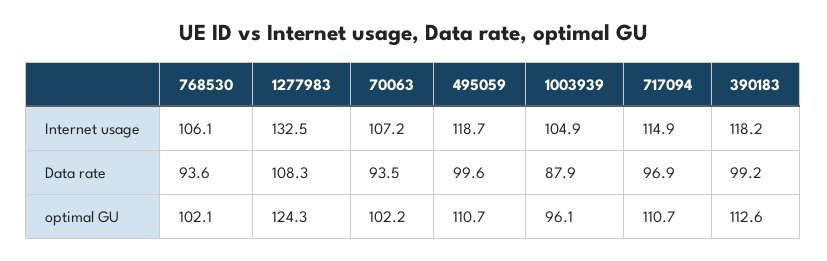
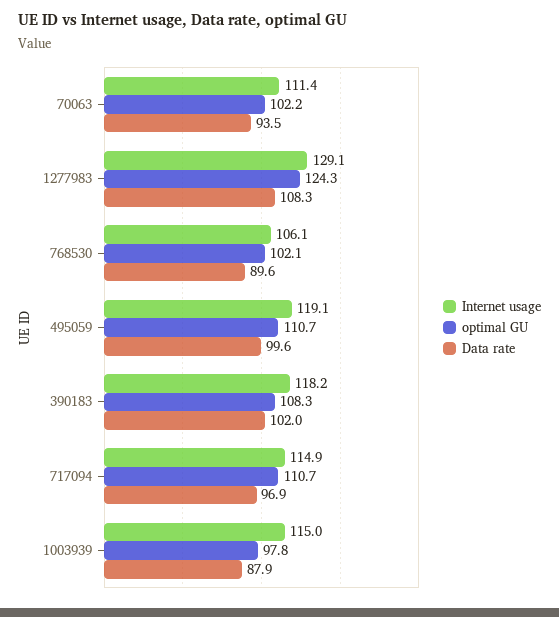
Internet usage, 1277983: 132.5 -> 129.1
Internet usage, 70063: 107.2 -> 111.4
Internet usage, 495059: 118.7 -> 119.1
Internet usage, 1003939: 104.9 -> 115
Data rate, 768530: 93.6 -> 89.6
Data rate, 390183: 99.2 -> 102
optimal GU, 1003939: 96.1 -> 97.8
optimal GU, 390183: 112.6 -> 108.3

